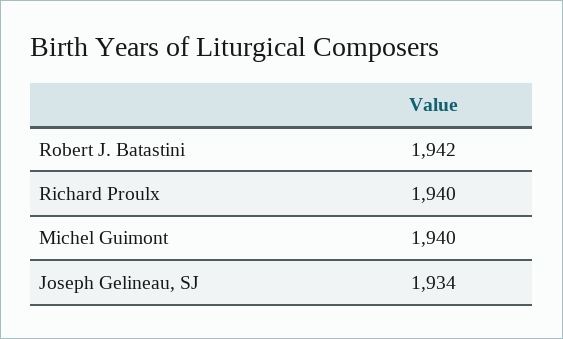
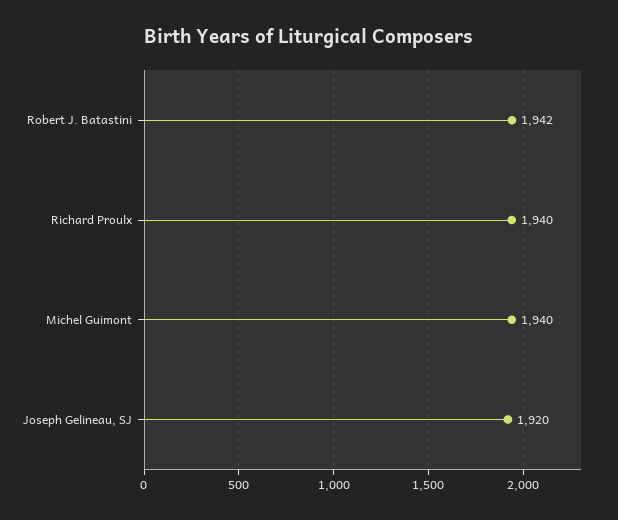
Joseph Gelineau, SJ: 1934 -> 1920

